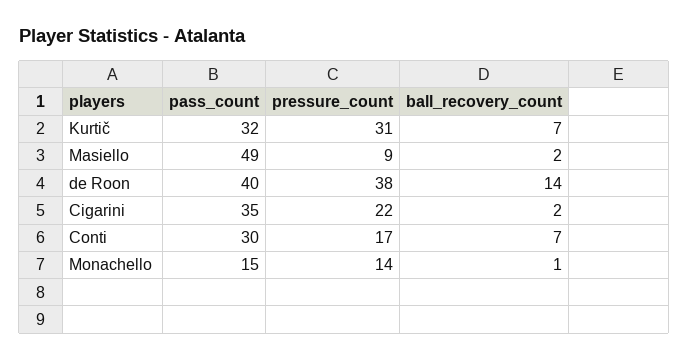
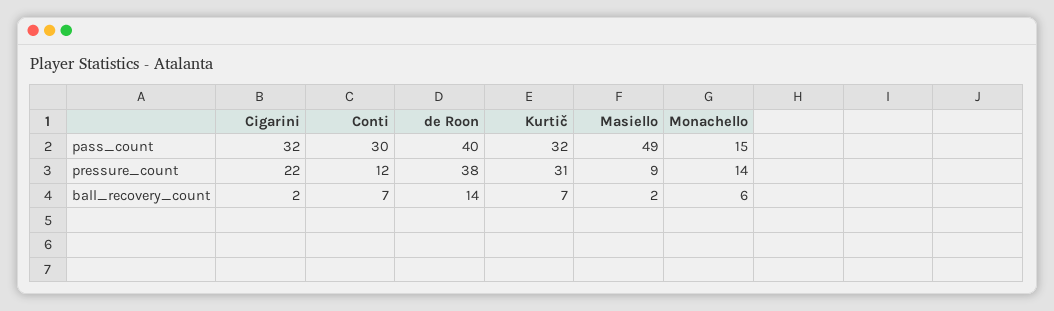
pass_count, Cigarini: 35 -> 32
pressure_count, Conti: 17 -> 12
ball_recovery_count, Monachello: 1 -> 6

